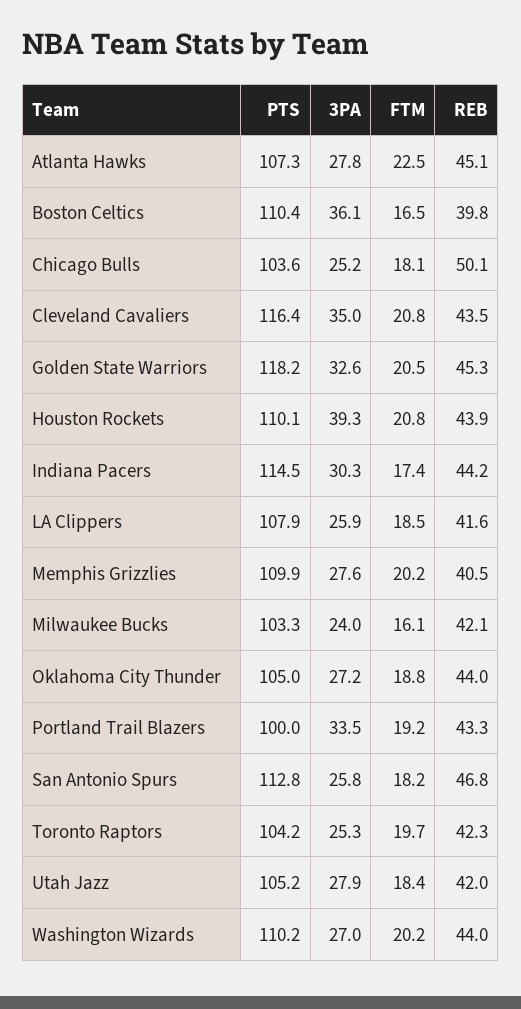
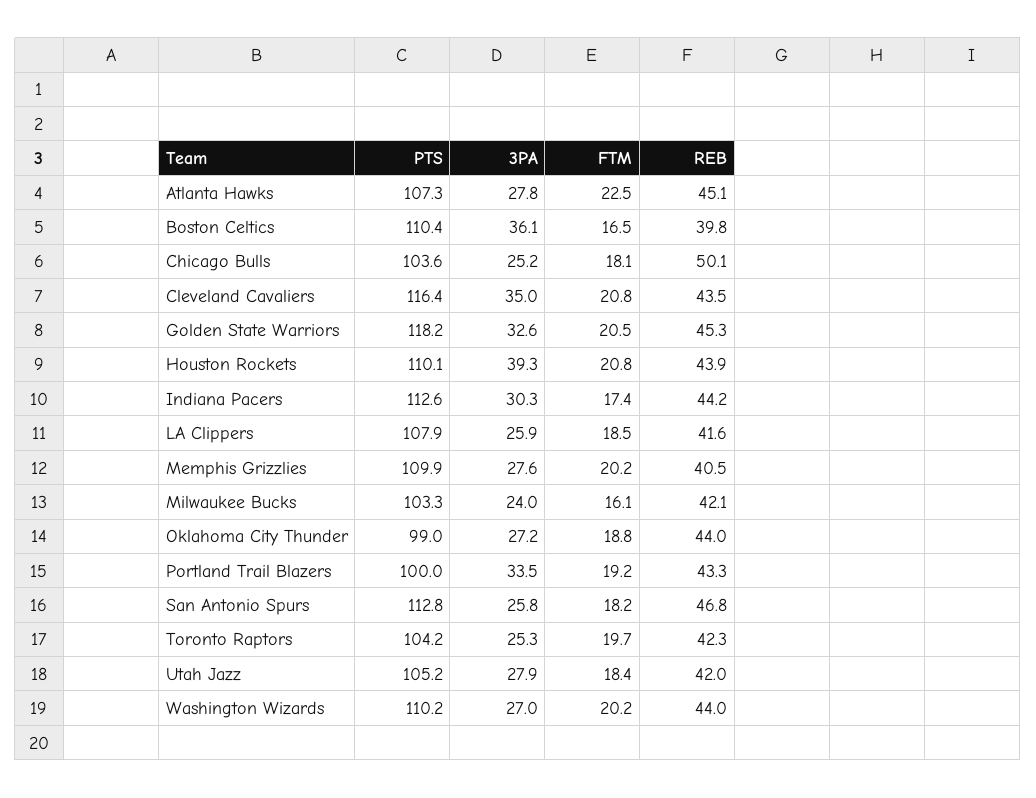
PTS, Indiana Pacers: 114.5 -> 112.6
PTS, Oklahoma City Thunder: 105 -> 99

